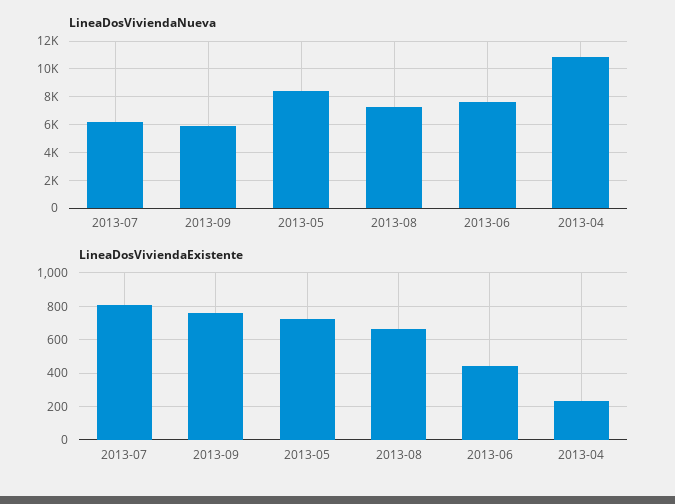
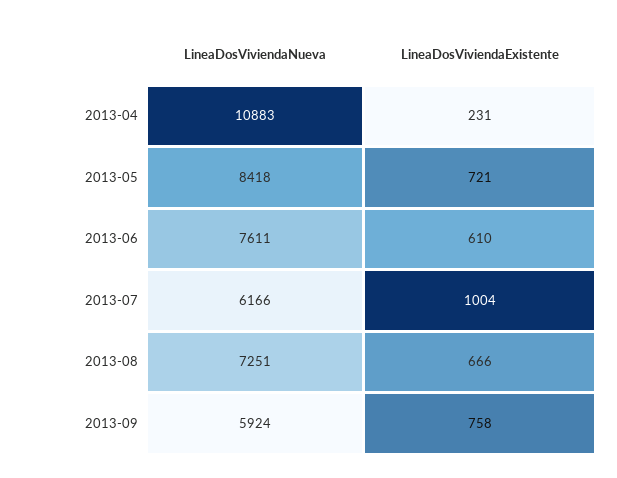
LineaDosViviendaExistente, 2013-07: 800 -> 1004
LineaDosViviendaExistente, 2013-06: 450 -> 610

